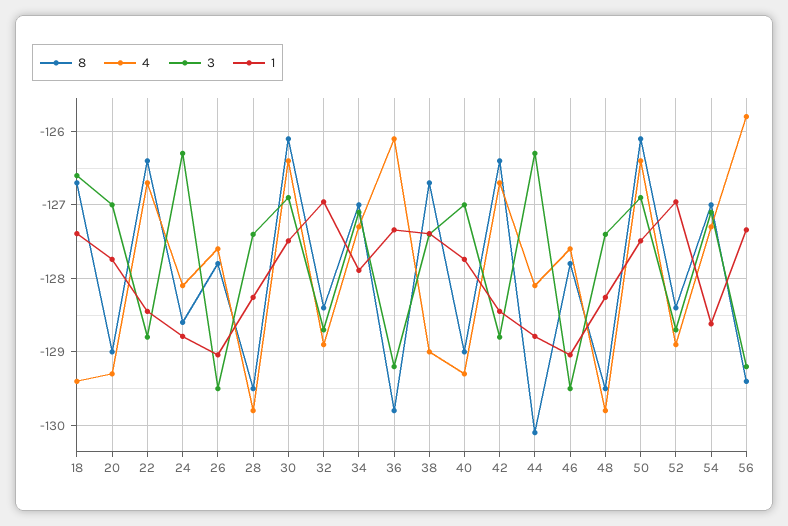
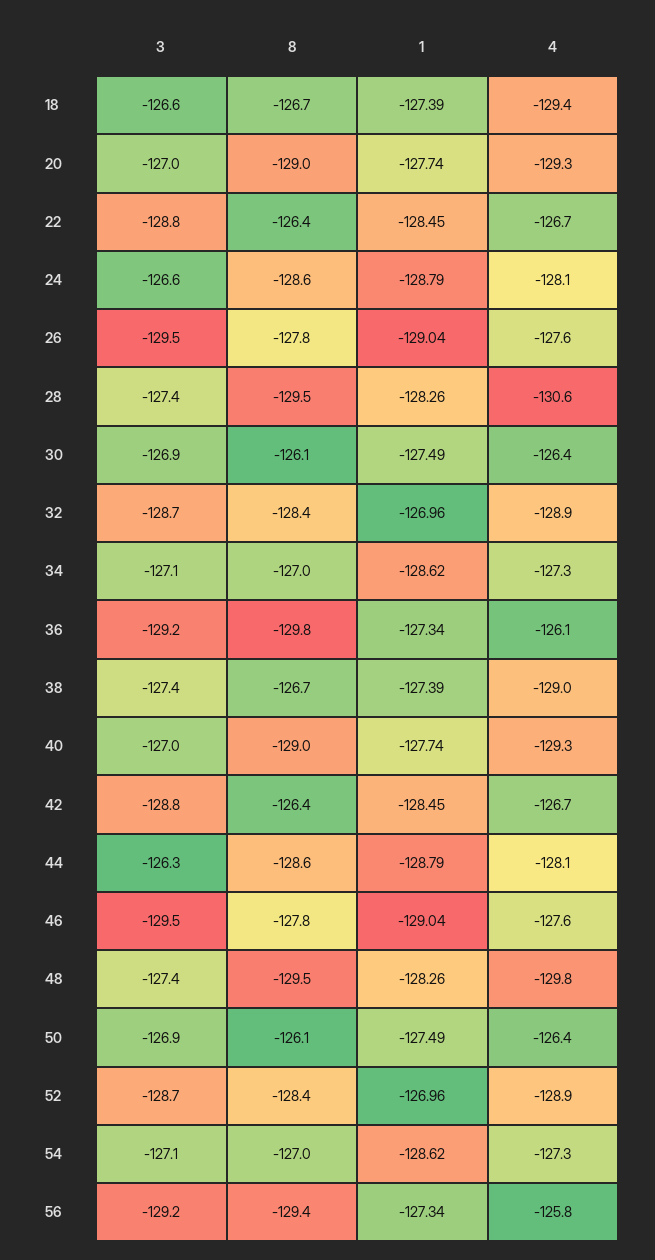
3, 24: -126.3 -> -126.6
4, 28: -129.8 -> -130.6
1, 34: -127.9 -> -128.62
8, 44: -130.1 -> -128.6

